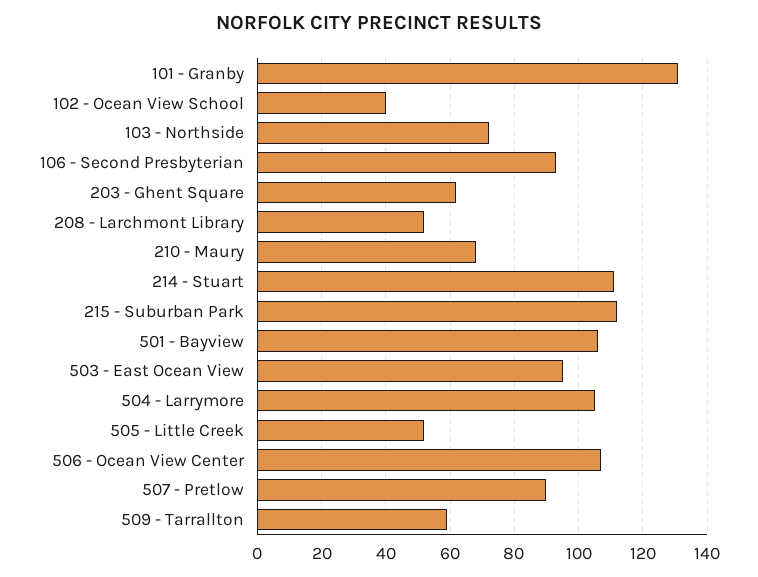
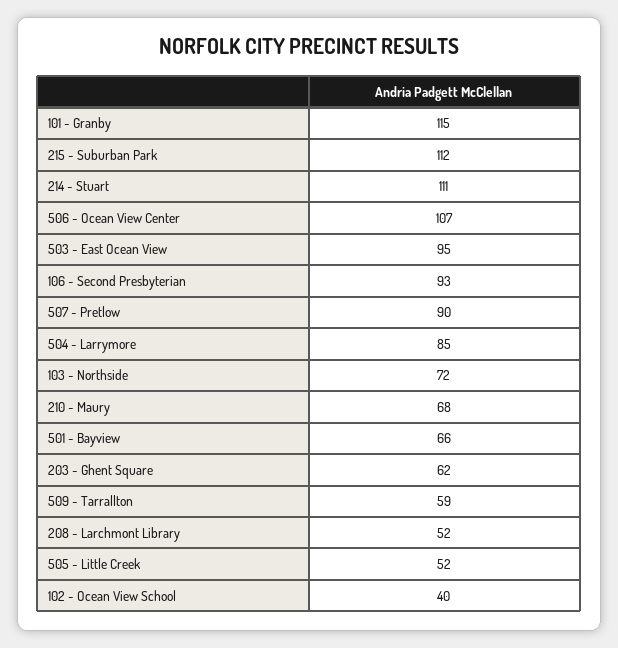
101 - Granby: 130 -> 115
501 - Bayview: 105 -> 66
504 - Larrymore: 105 -> 85

